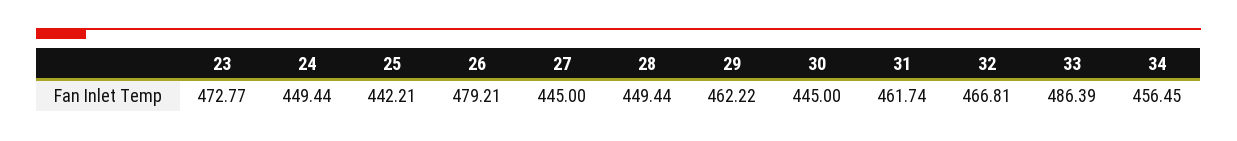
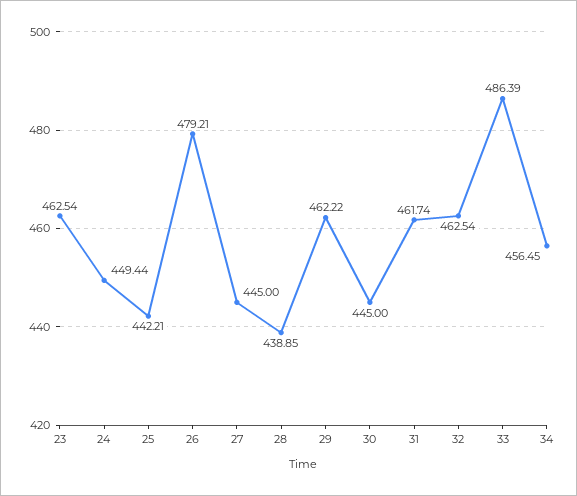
23: 472.77 -> 462.54
28: 449.44 -> 438.85
32: 466.81 -> 462.54

